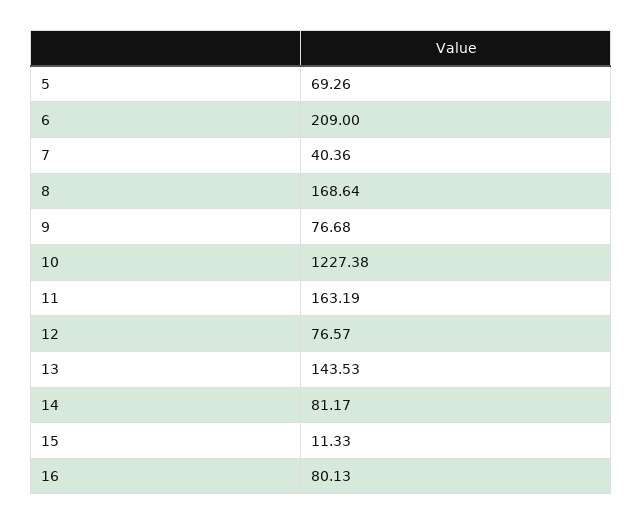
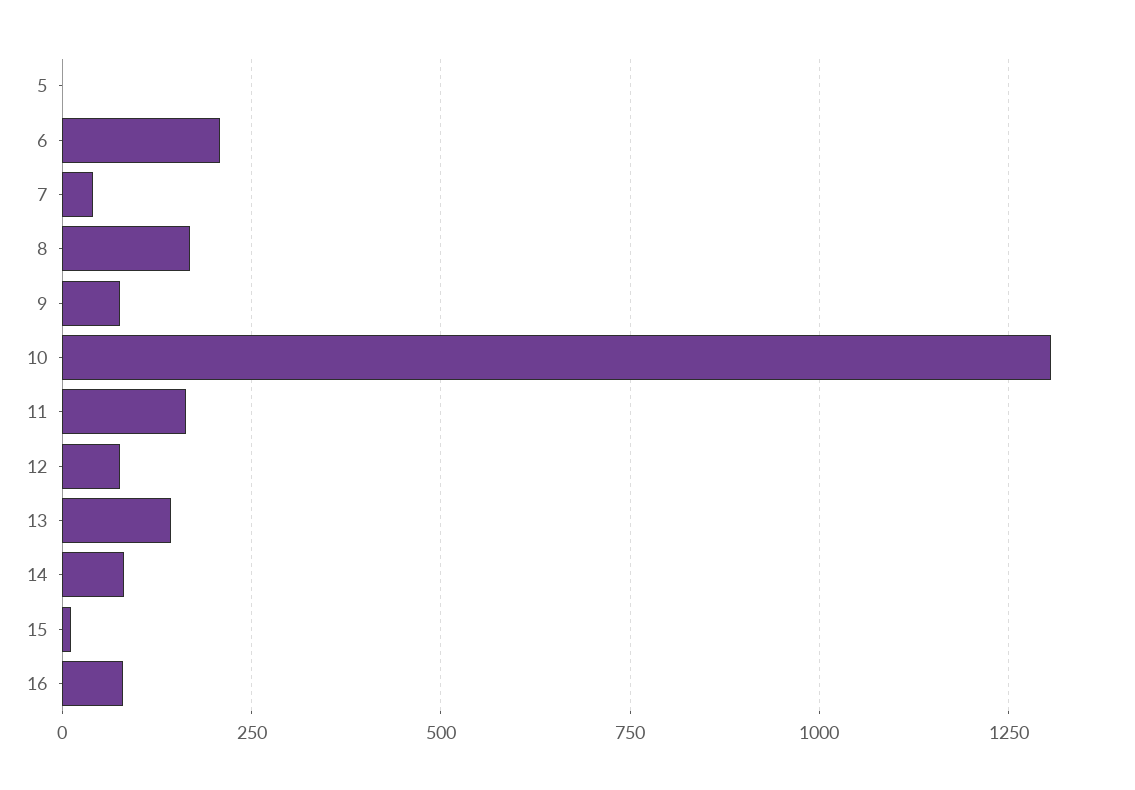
5: 69.26 -> 0
10: 1227.38 -> 1300

